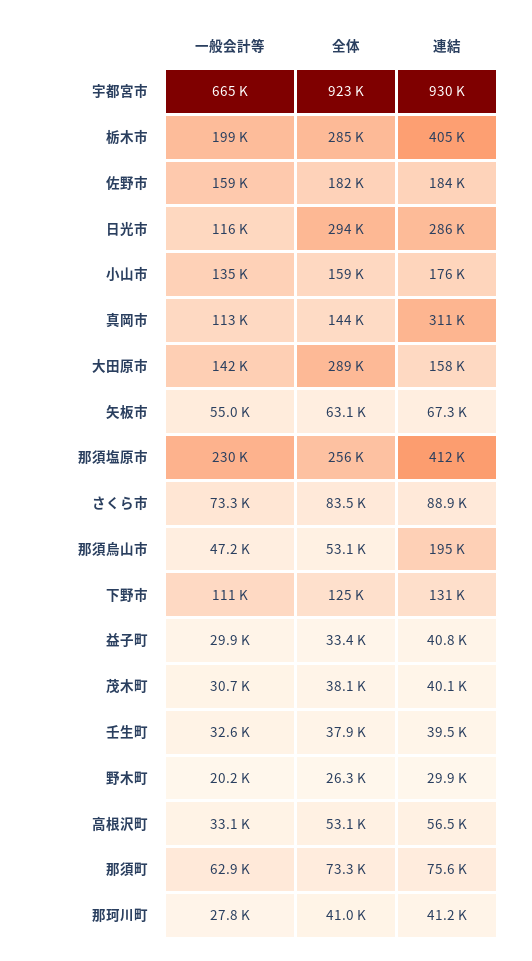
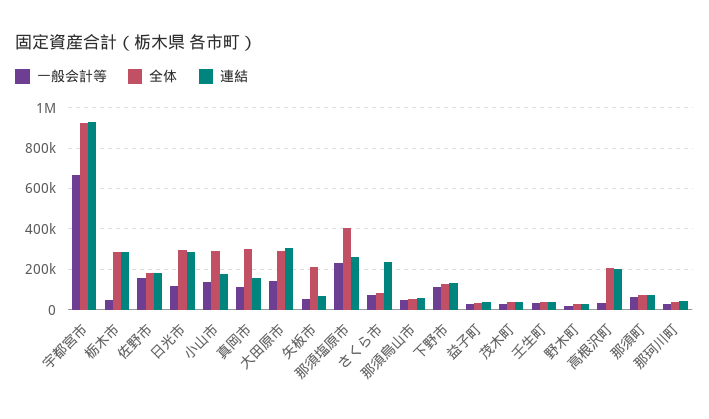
一般会計等, 栃木市: 199000 -> 50000
連結, 栃木市: 405000 -> 300000
全体, 小山市: 159000 -> 300000
全体, 真岡市: 144000 -> 300000
連結, 真岡市: 311000 -> 150000
連結, 大田原市: 158000 -> 300000
全体, 矢板市: 63100 -> 200000
全体, 那須塩原市: 256000 -> 400000
連結, 那須塩原市: 412000 -> 250000
連結, さくら市: 88900 -> 250000
連結, 那須烏山市: 195000 -> 50000
全体, 高根沢町: 53100 -> 200000
連結, 高根沢町: 56500 -> 200000

